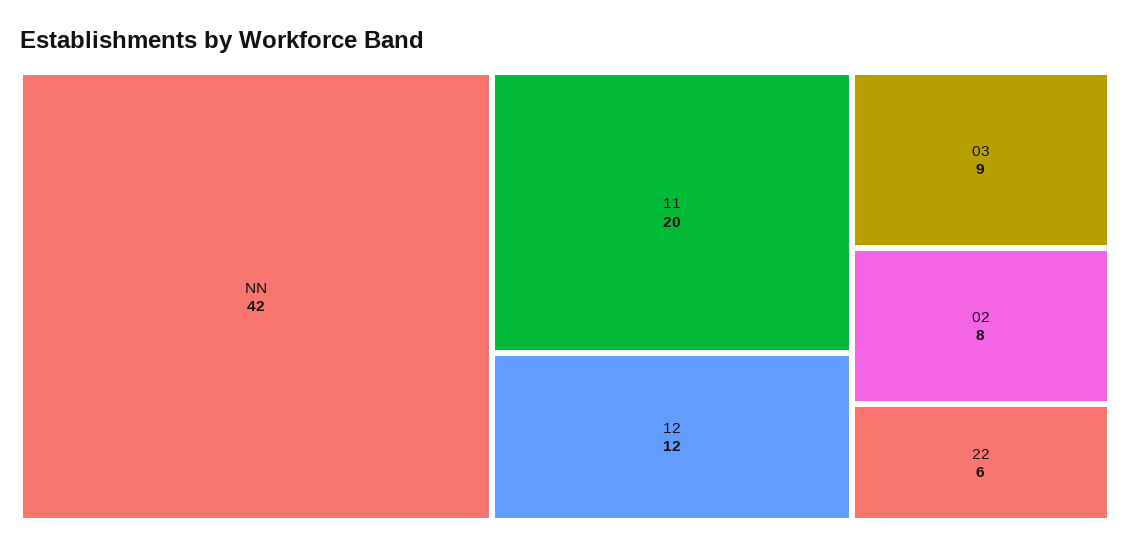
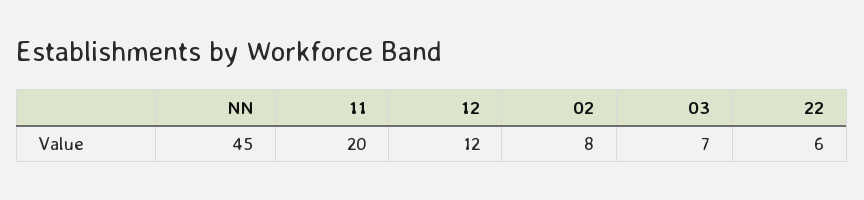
NN: 42 -> 45
03: 9 -> 7

